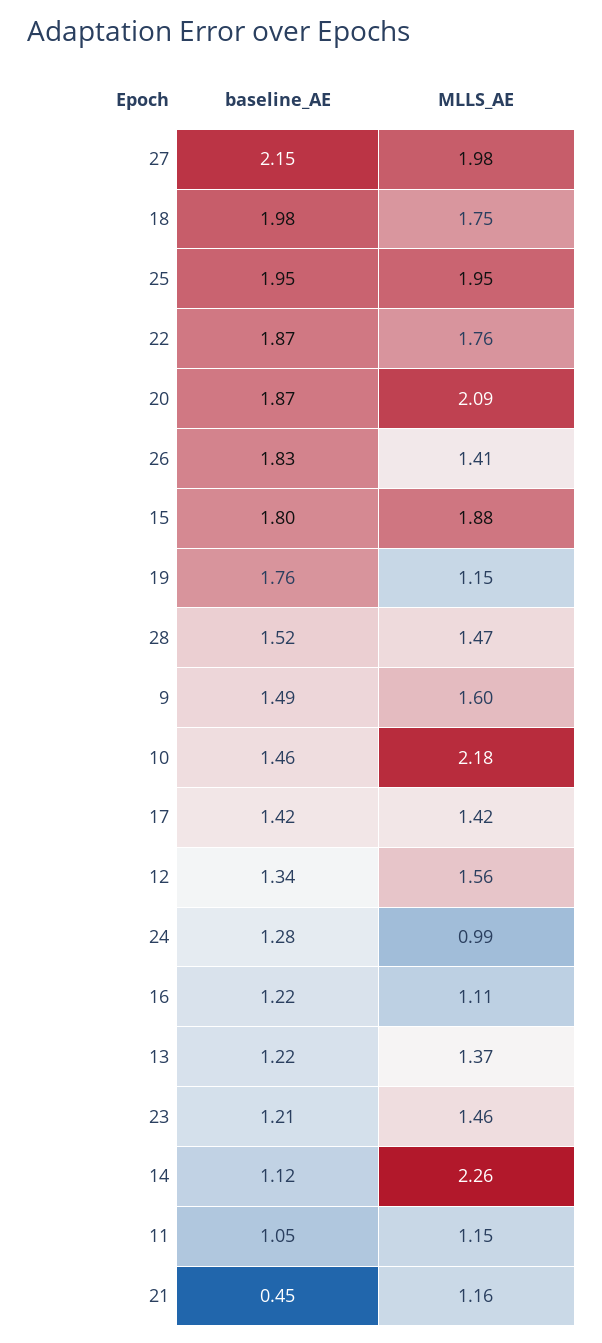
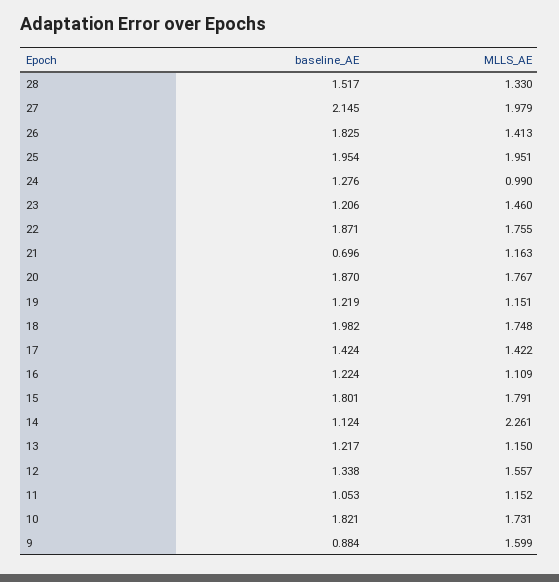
MLLS_AE, 20: 2.09 -> 1.767
MLLS_AE, 15: 1.88 -> 1.791
baseline_AE, 19: 1.76 -> 1.219
MLLS_AE, 28: 1.47 -> 1.33
baseline_AE, 9: 1.49 -> 0.884
baseline_AE, 10: 1.46 -> 1.821
MLLS_AE, 10: 2.18 -> 1.731
MLLS_AE, 13: 1.37 -> 1.15
baseline_AE, 21: 0.45 -> 0.696

